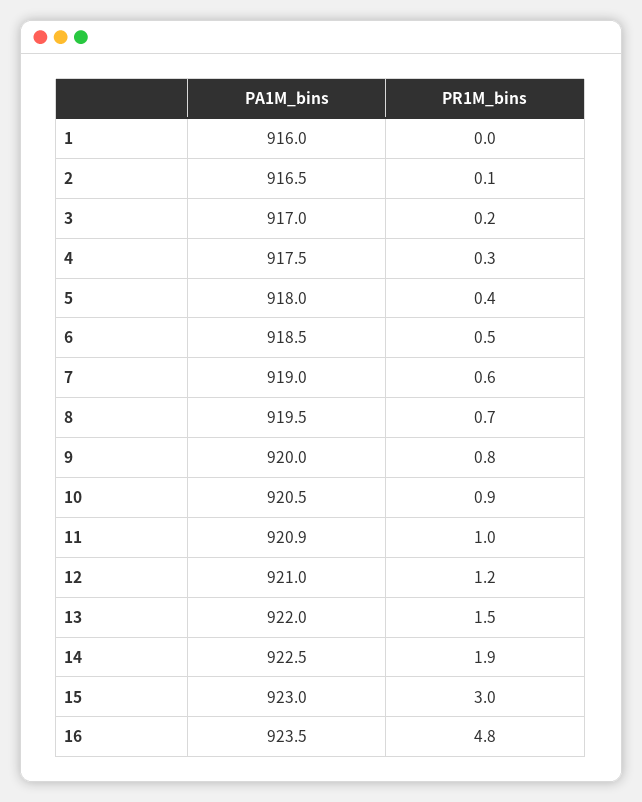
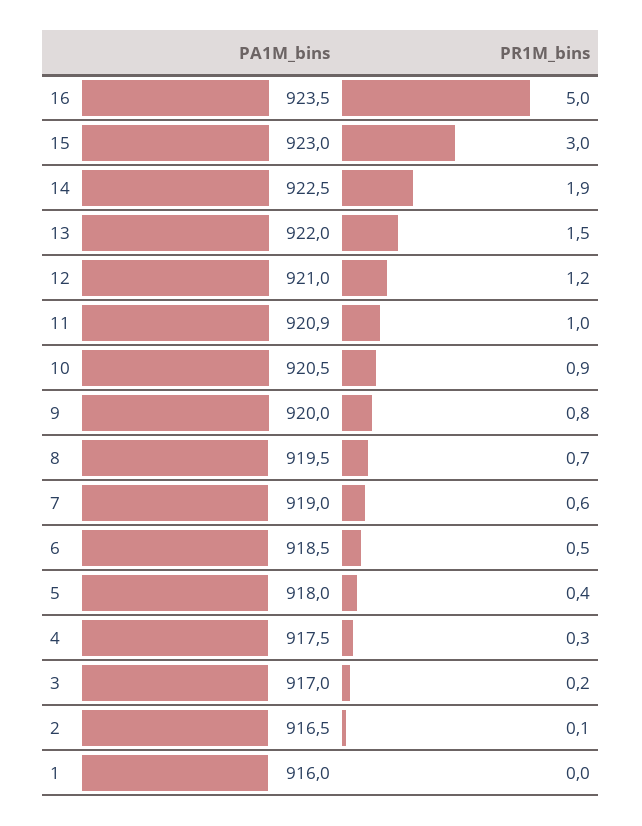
PR1M_bins, 16: 4.8 -> 5

